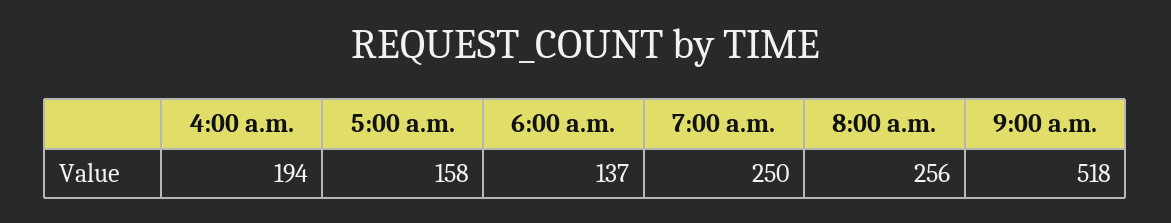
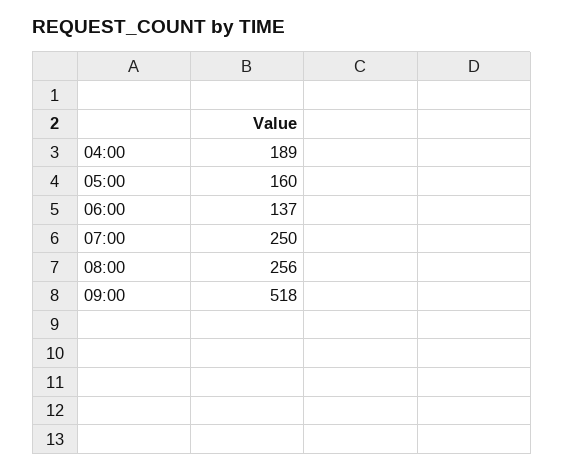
4:00 a.m.: 194 -> 189
5:00 a.m.: 158 -> 160

